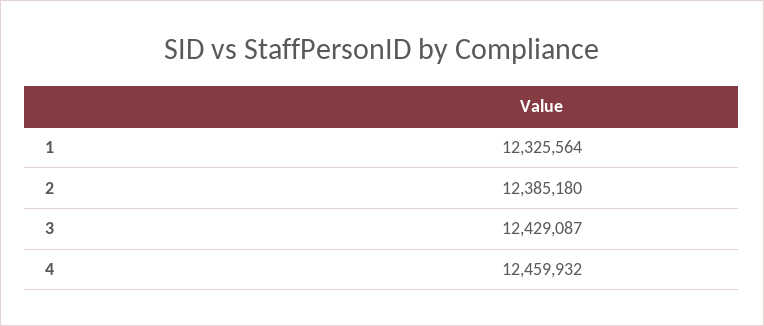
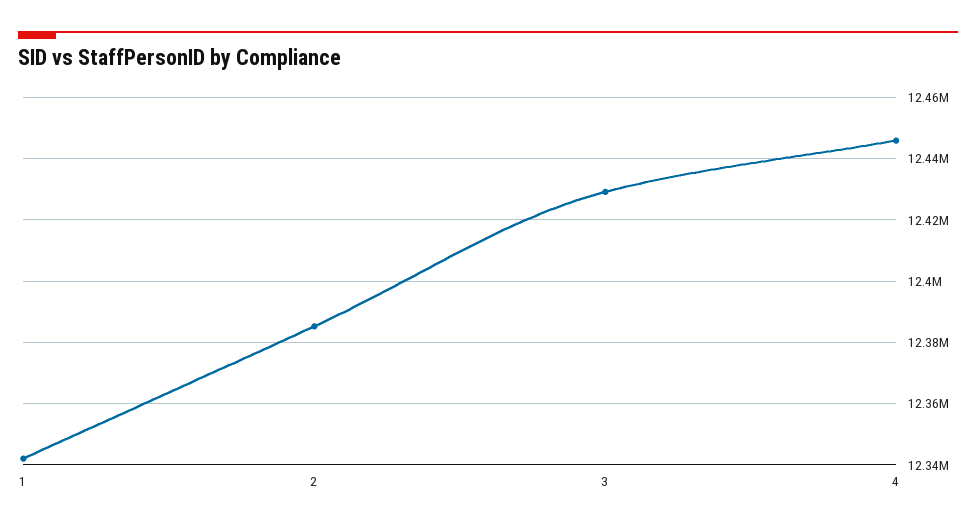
1: 12325564 -> 12342000
4: 12459932 -> 12446000

